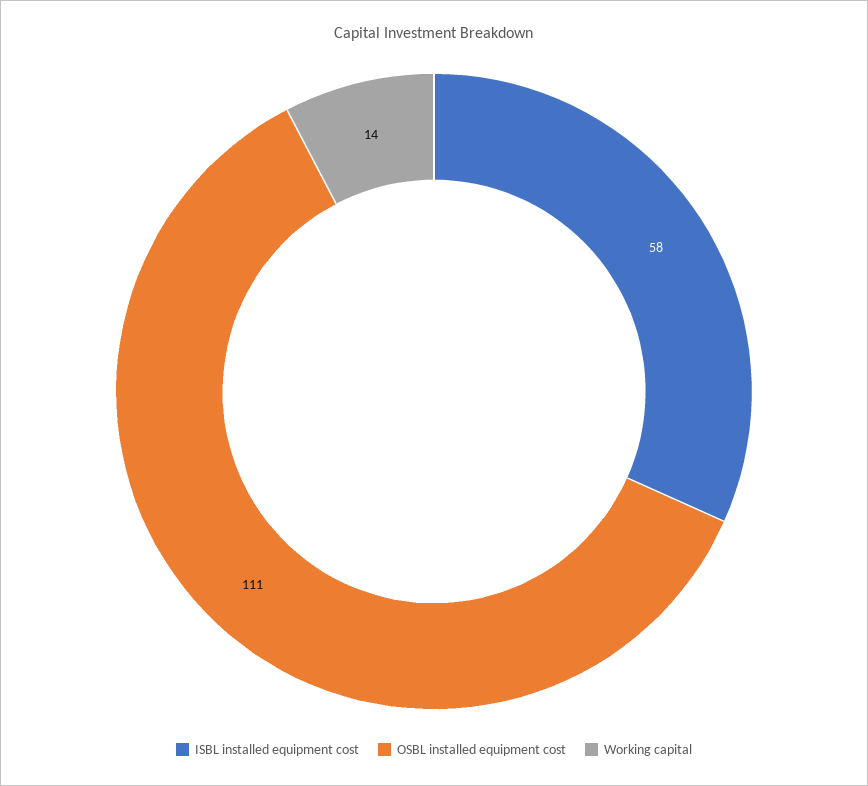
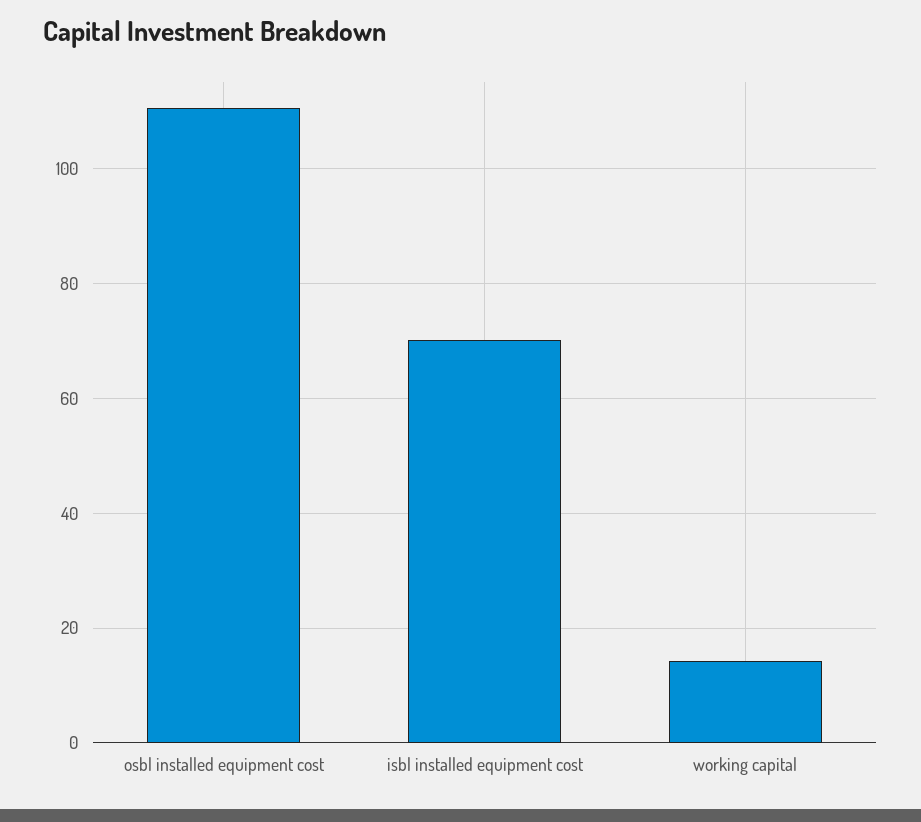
ISBL installed equipment cost: 58 -> 70

